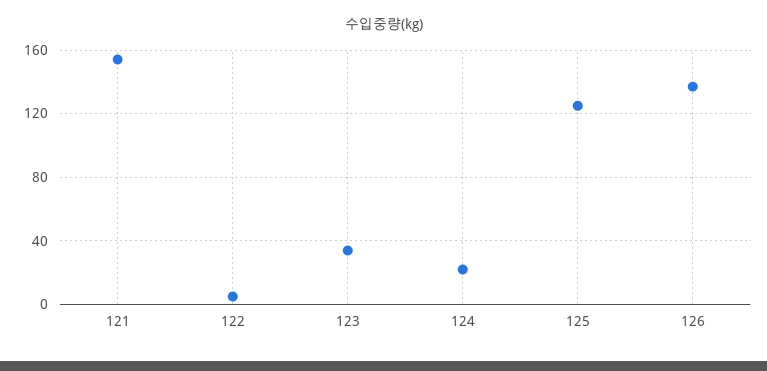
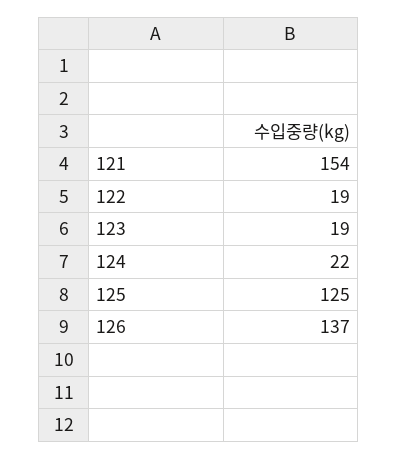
122: 5 -> 19
123: 35 -> 19

